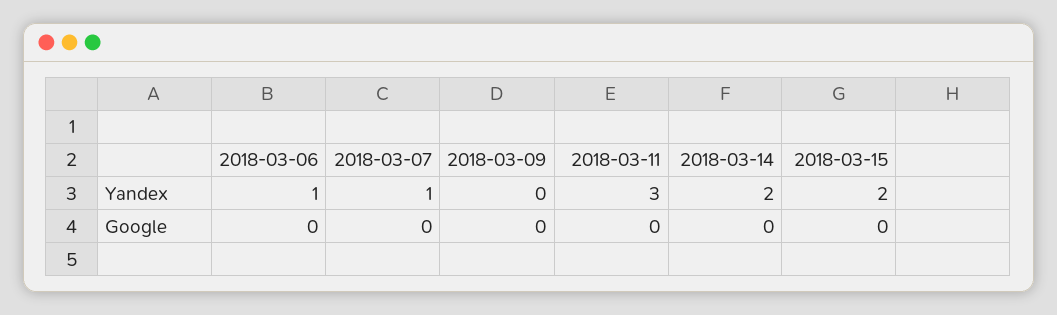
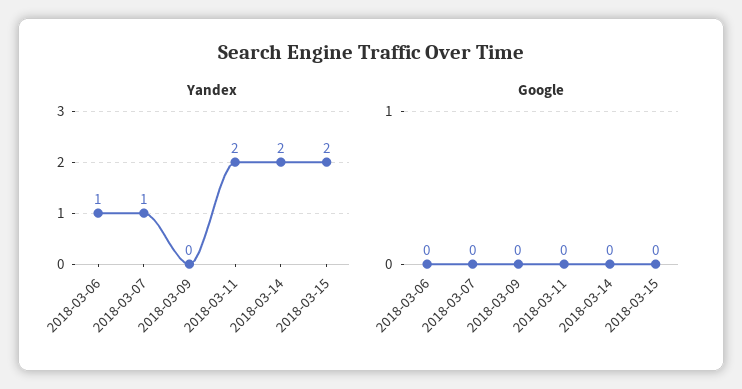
Yandex, 2018-03-11: 3 -> 2

